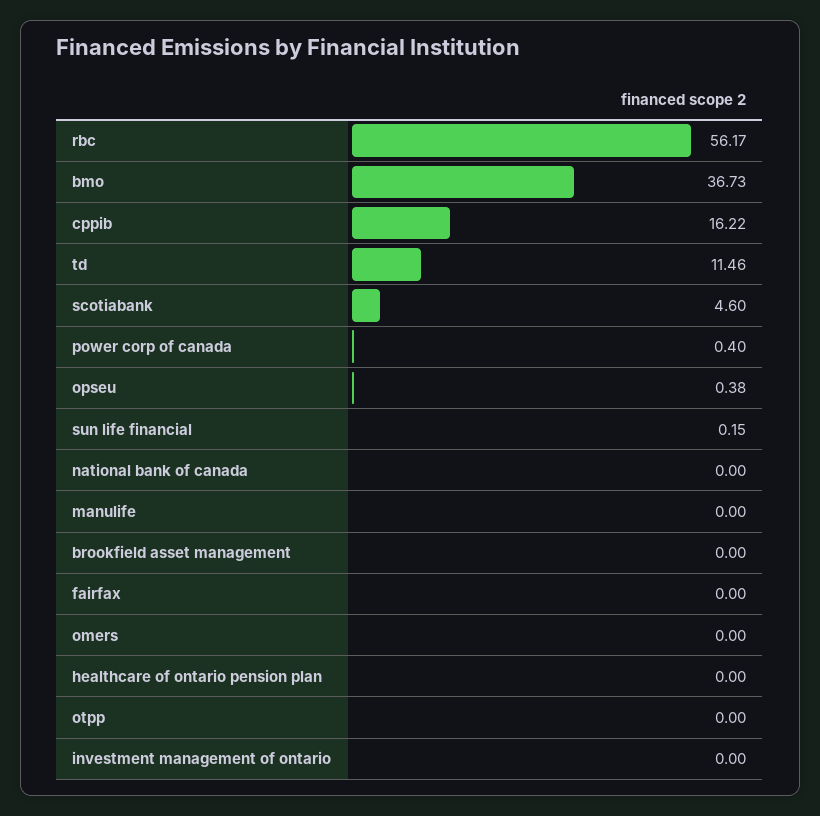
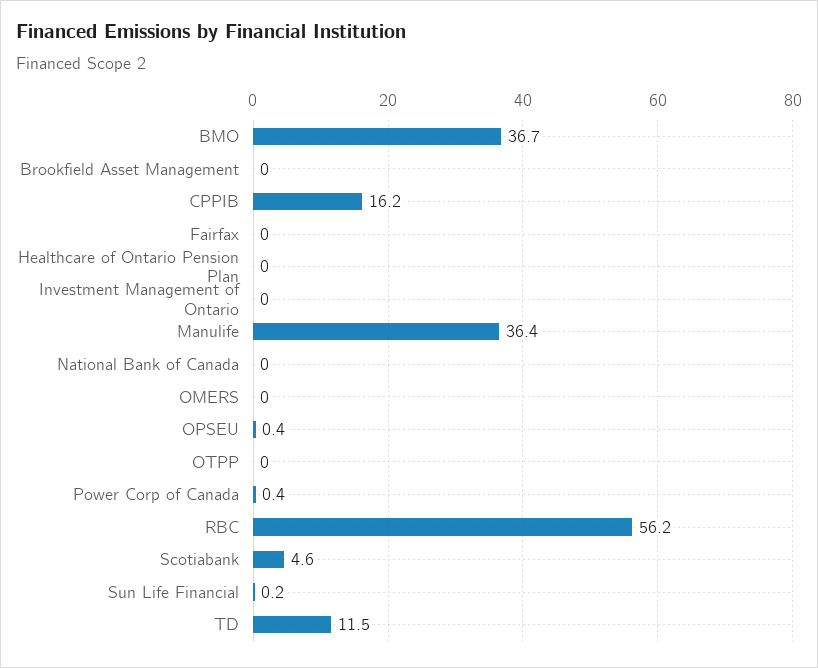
manulife: 0 -> 36.4

